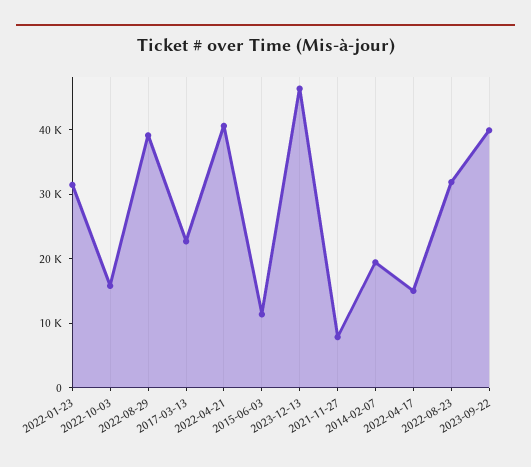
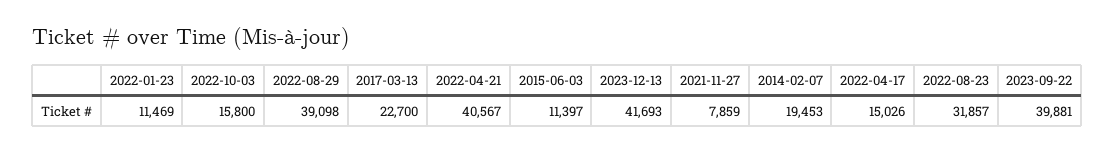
2022-01-23: 32000 -> 11469
2023-12-13: 46000 -> 41693

